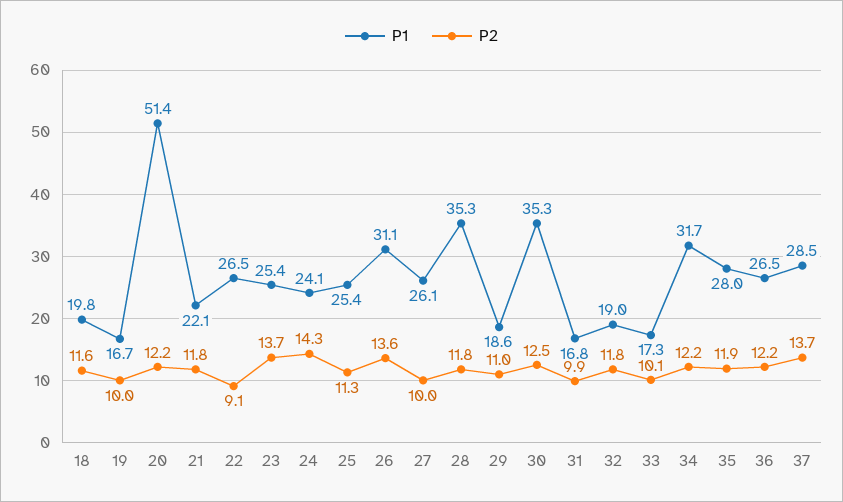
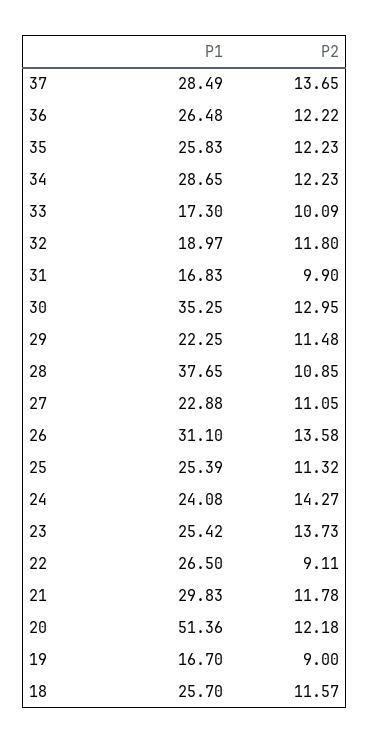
P1, 18: 19.8 -> 25.7
P2, 19: 10 -> 9
P1, 21: 22.1 -> 29.83
P1, 27: 26.1 -> 22.88
P2, 27: 10 -> 11.05
P1, 28: 35.3 -> 37.65
P2, 28: 11.8 -> 10.85
P1, 29: 18.6 -> 22.25
P2, 29: 11 -> 11.48
P2, 30: 12.5 -> 12.95
P1, 34: 31.7 -> 28.65
P1, 35: 28 -> 25.83
P2, 35: 11.9 -> 12.23

